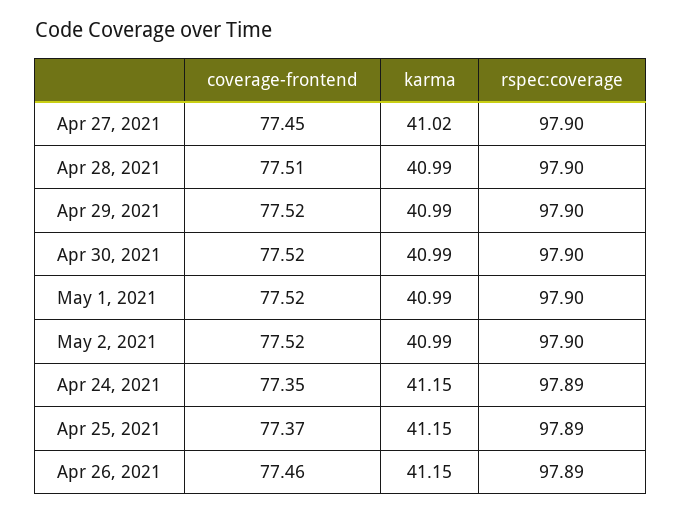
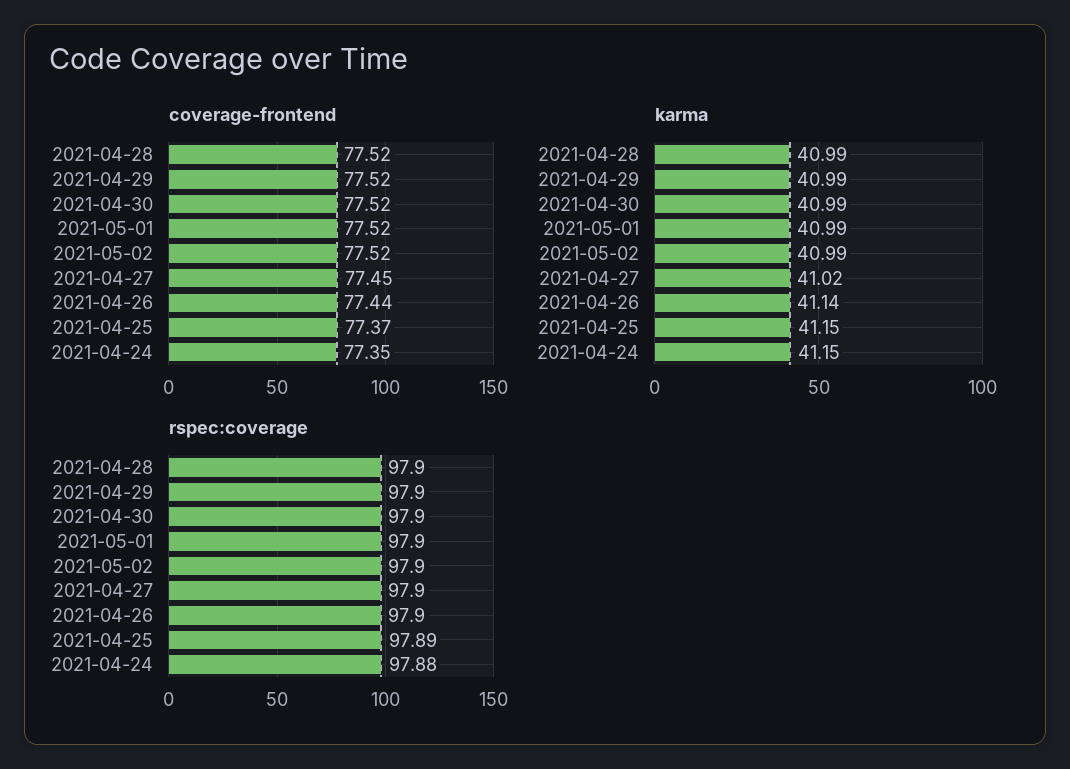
coverage-frontend, Apr 28, 2021: 77.51 -> 77.52
rspec:coverage, Apr 24, 2021: 97.89 -> 97.88
coverage-frontend, Apr 26, 2021: 77.46 -> 77.44
karma, Apr 26, 2021: 41.15 -> 41.14
rspec:coverage, Apr 26, 2021: 97.89 -> 97.9

